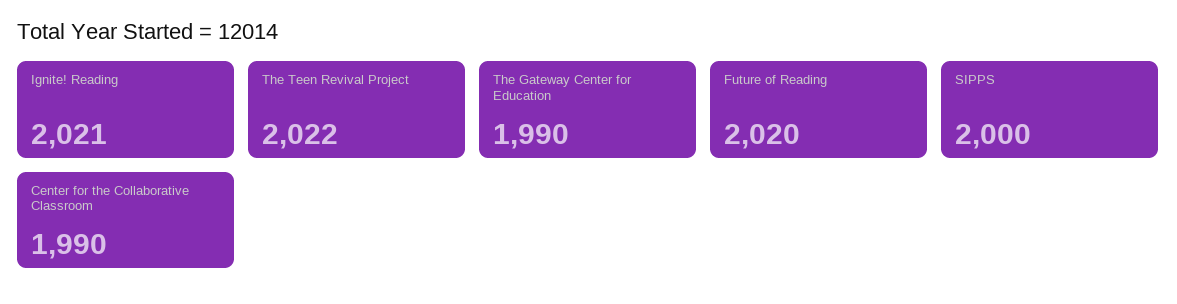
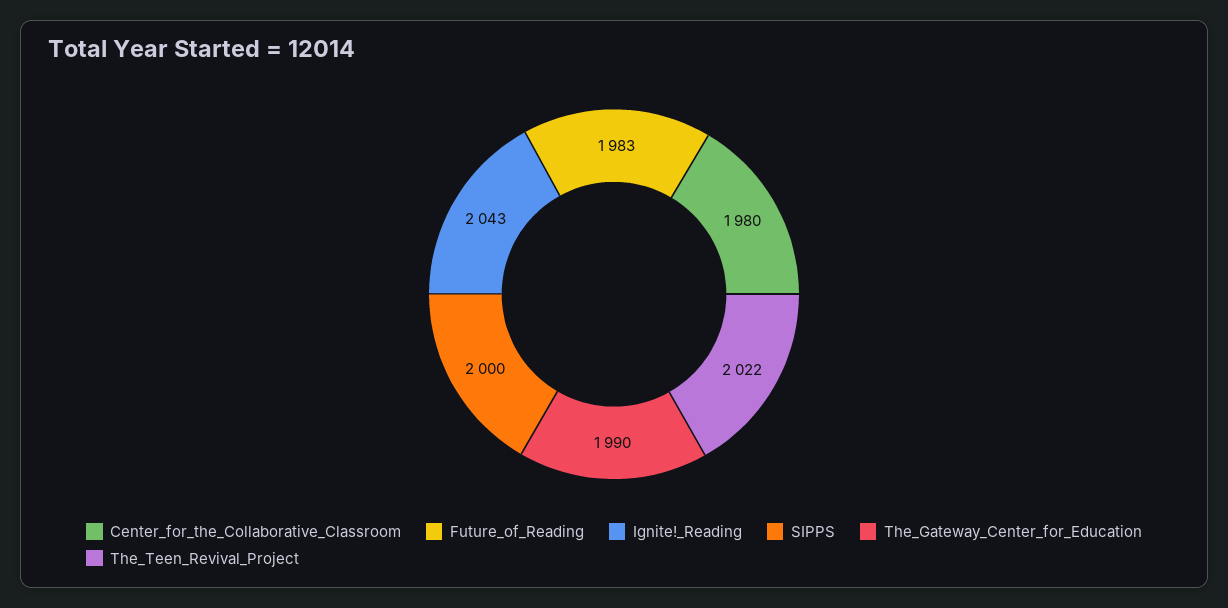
Ignite! Reading: 2021 -> 2043
Future of Reading: 2020 -> 1983
Center for the Collaborative Classroom: 1990 -> 1980

